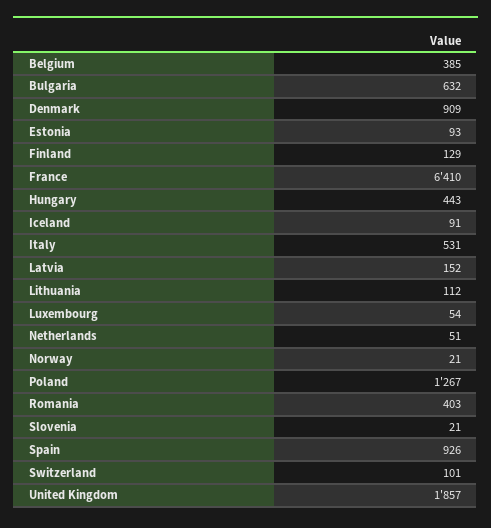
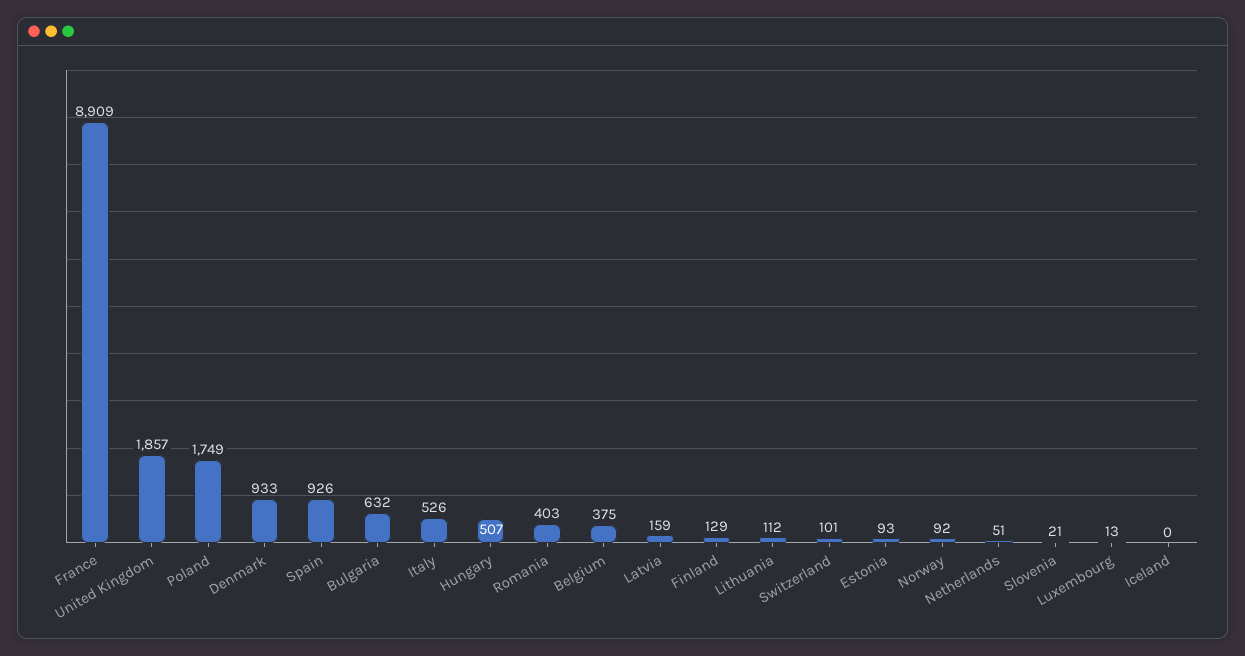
Belgium: 385 -> 375
Denmark: 909 -> 933
France: 6410 -> 8909
Hungary: 443 -> 507
Iceland: 91 -> 0
Italy: 531 -> 526
Latvia: 152 -> 159
Luxembourg: 54 -> 13
Norway: 21 -> 92
Poland: 1267 -> 1749

